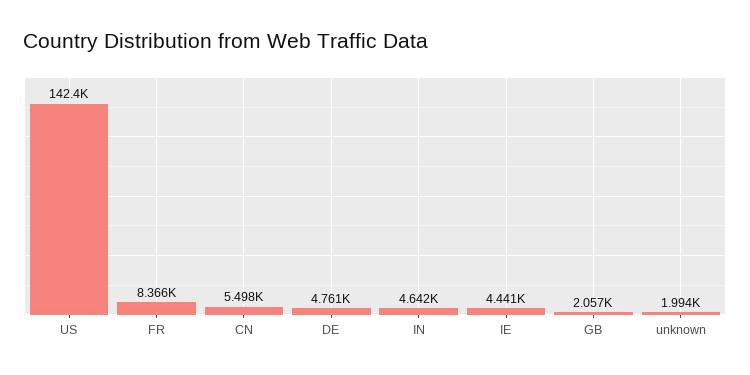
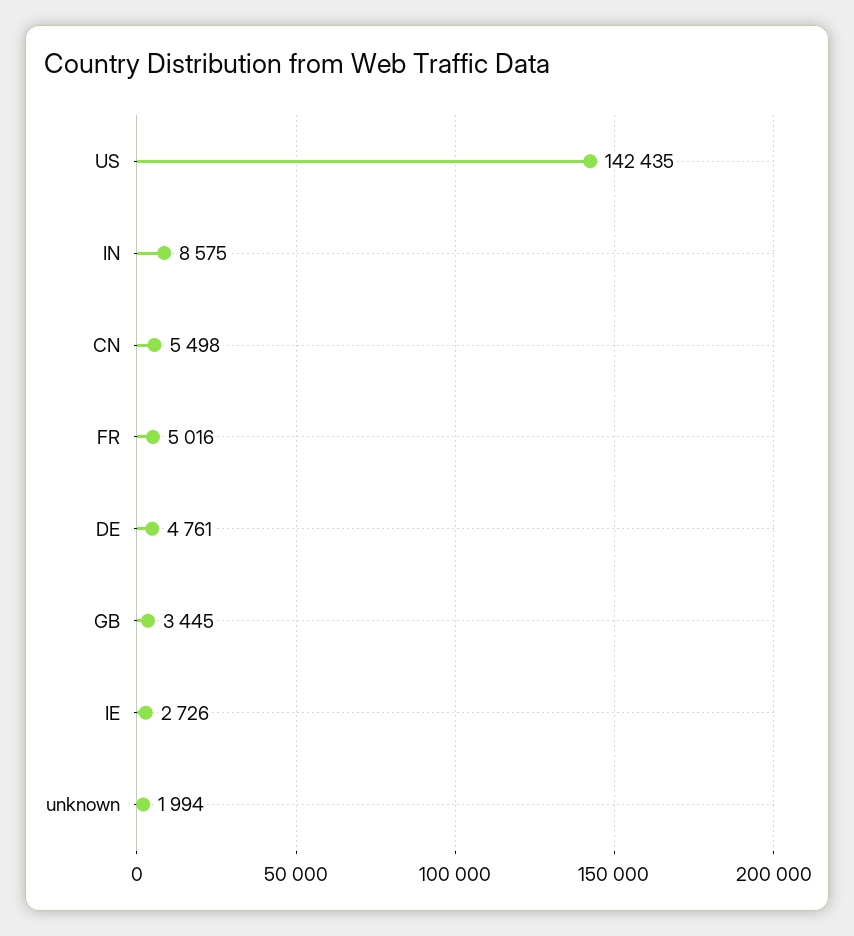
FR: 8366 -> 5016
IN: 4642 -> 8575
IE: 4441 -> 2726
GB: 2057 -> 3445

